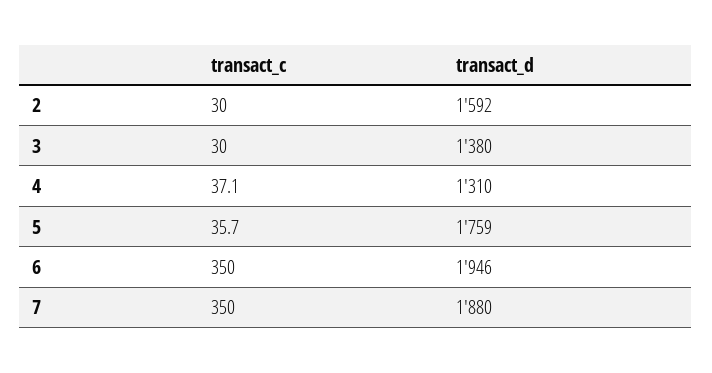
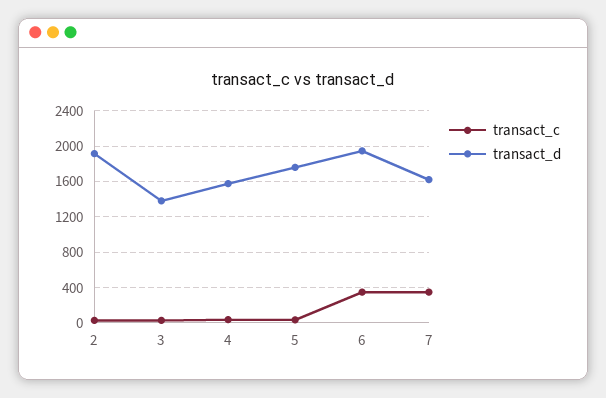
transact_d, 2: 1592 -> 1900
transact_d, 4: 1310 -> 1600
transact_d, 7: 1880 -> 1600

